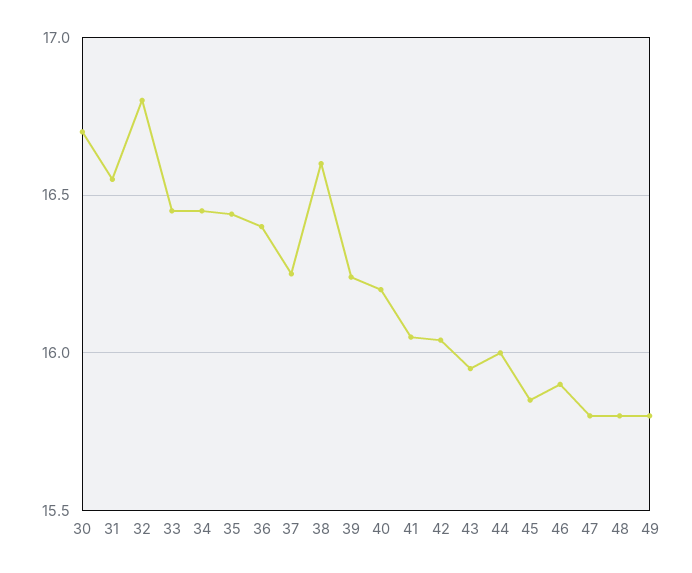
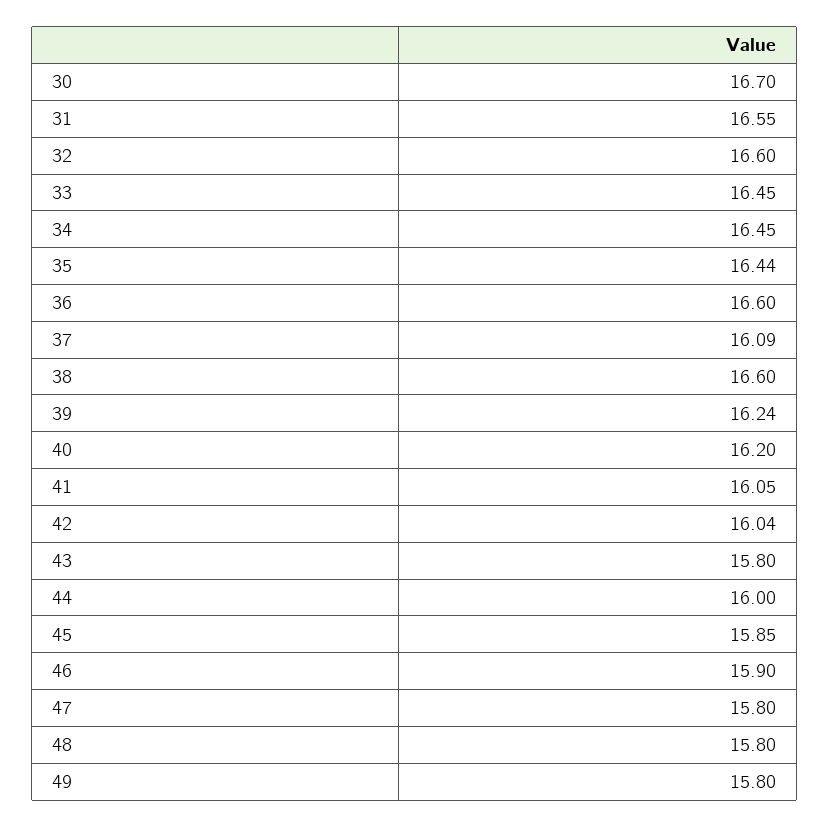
32: 16.8 -> 16.6
36: 16.4 -> 16.6
37: 16.25 -> 16.09
43: 15.95 -> 15.8

